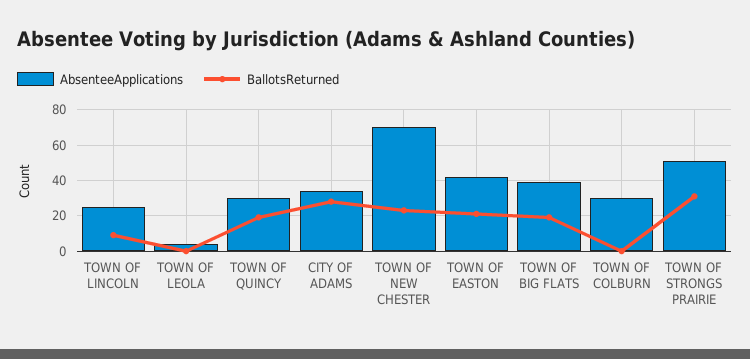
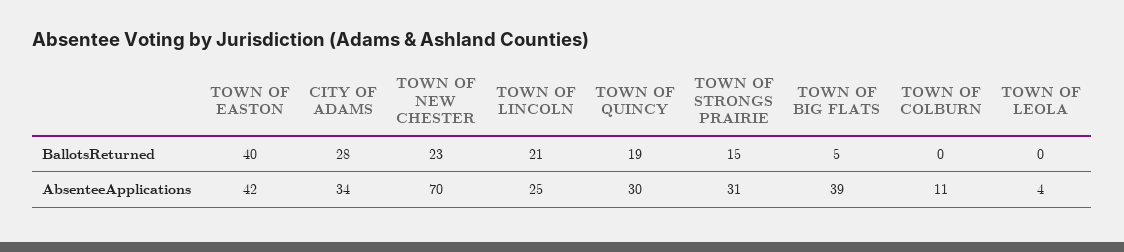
BallotsReturned, TOWN OF LINCOLN: 10 -> 21
BallotsReturned, TOWN OF EASTON: 20 -> 40
BallotsReturned, TOWN OF BIG FLATS: 20 -> 5
AbsenteeApplications, TOWN OF COLBURN: 30 -> 11
AbsenteeApplications, TOWN OF STRONGS PRAIRIE: 50 -> 31
BallotsReturned, TOWN OF STRONGS PRAIRIE: 30 -> 15

